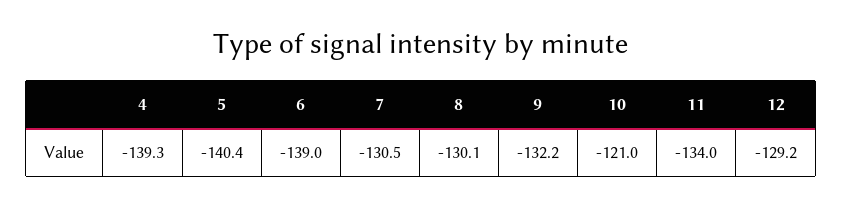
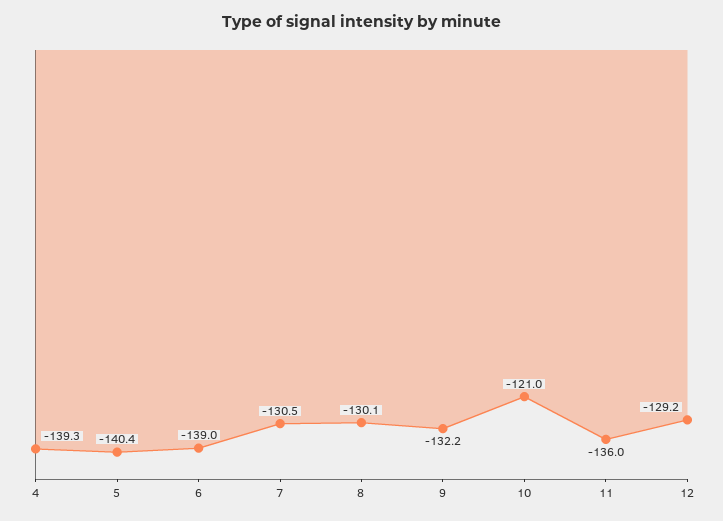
11: -134 -> -136

